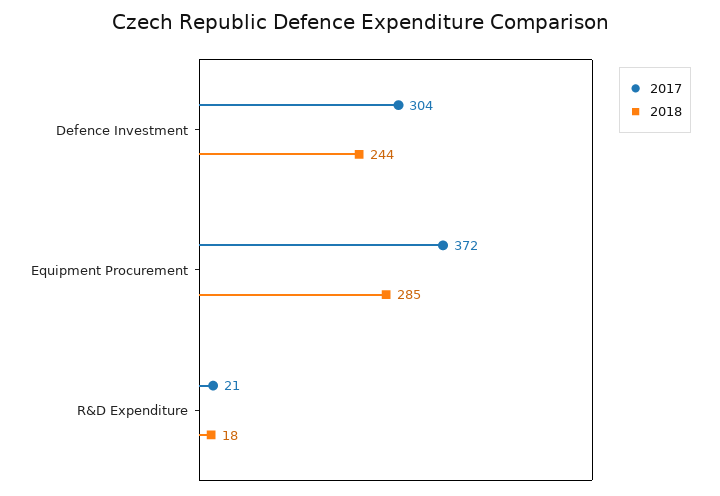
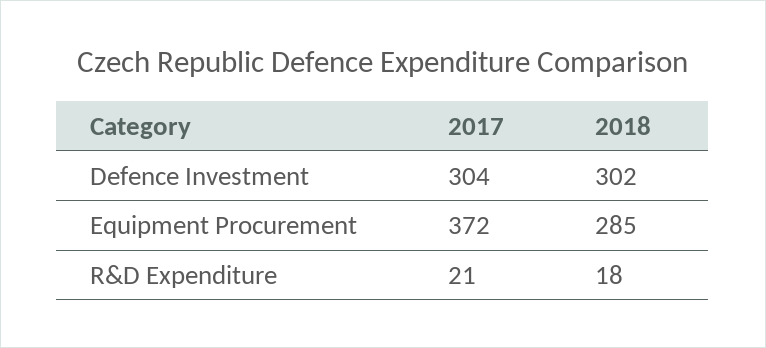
2018, Defence Investment: 244 -> 302

